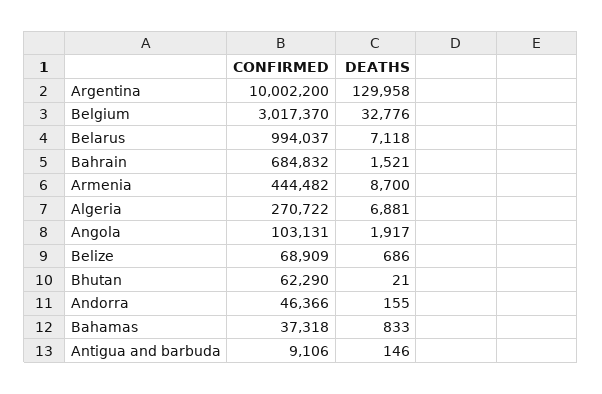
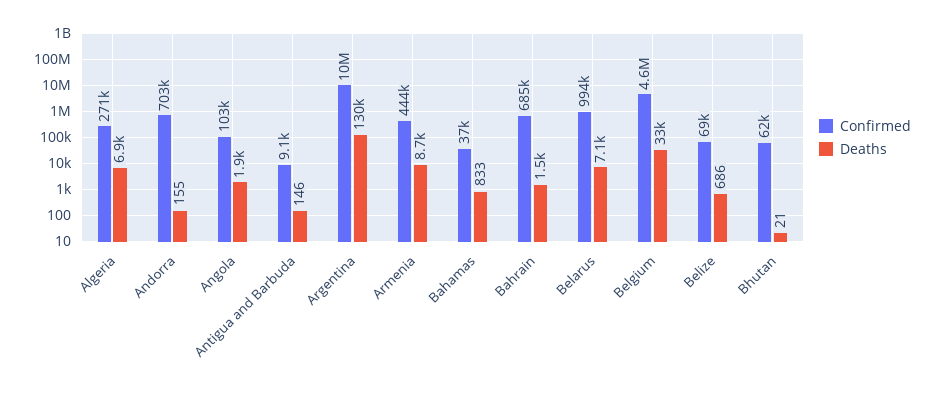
CONFIRMED, Belgium: 3017370 -> 4600000
CONFIRMED, Andorra: 46366 -> 703000

